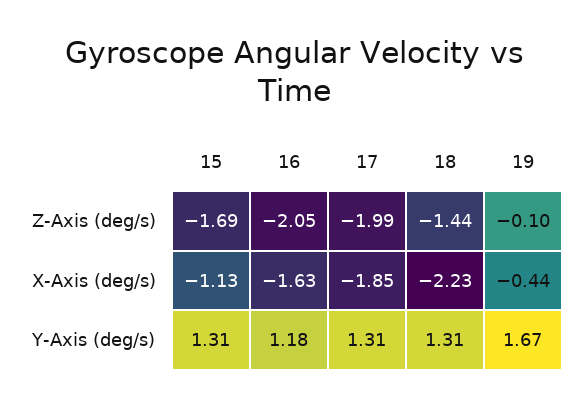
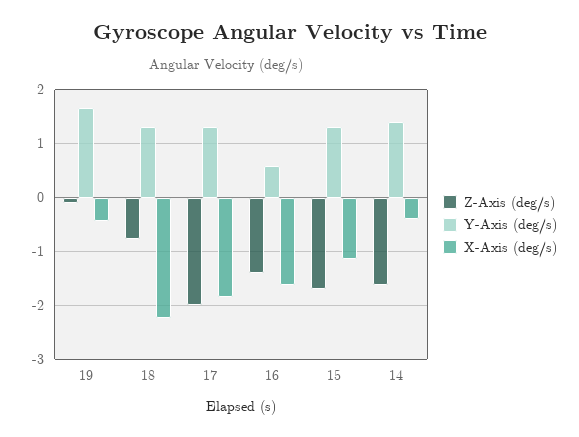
Z-Axis (deg/s), 16: -2.05 -> -1.4
Z-Axis (deg/s), 18: -1.44 -> -0.8
Y-Axis (deg/s), 16: 1.18 -> 0.6
Z-Axis (deg/s), 14: none -> -1.6
Y-Axis (deg/s), 14: none -> 1.4
X-Axis (deg/s), 14: none -> -0.4

